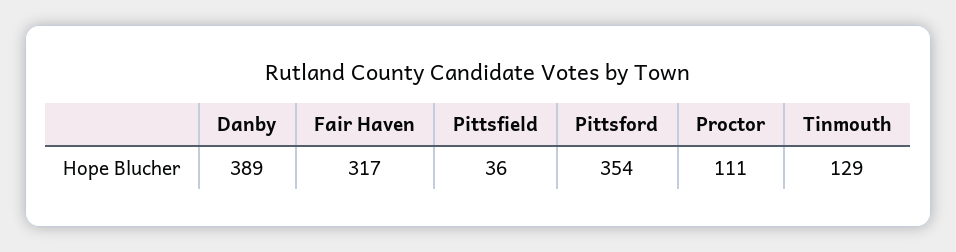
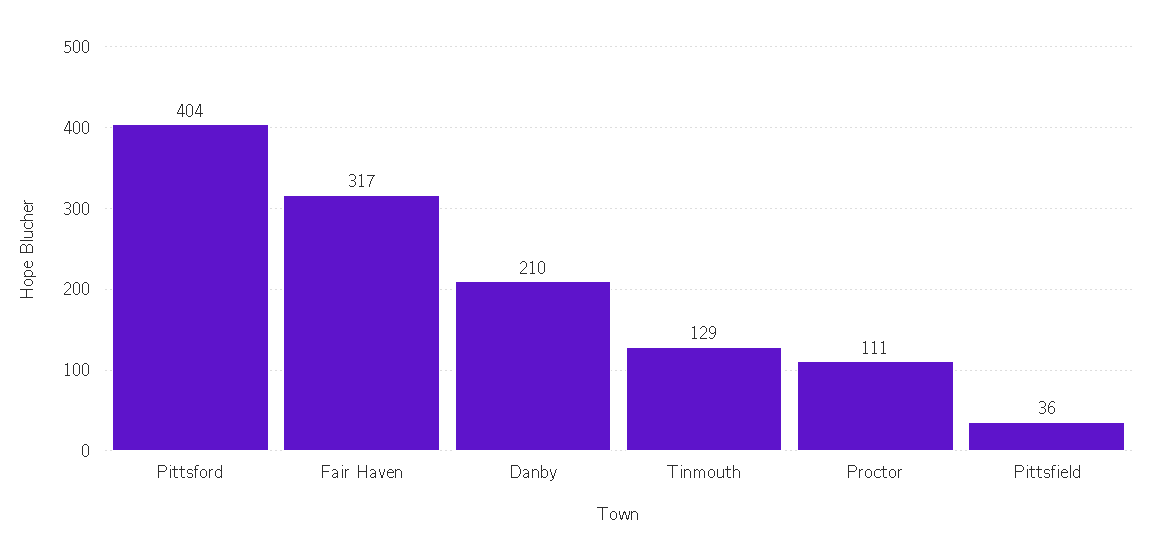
Danby: 389 -> 210
Pittsford: 354 -> 404

